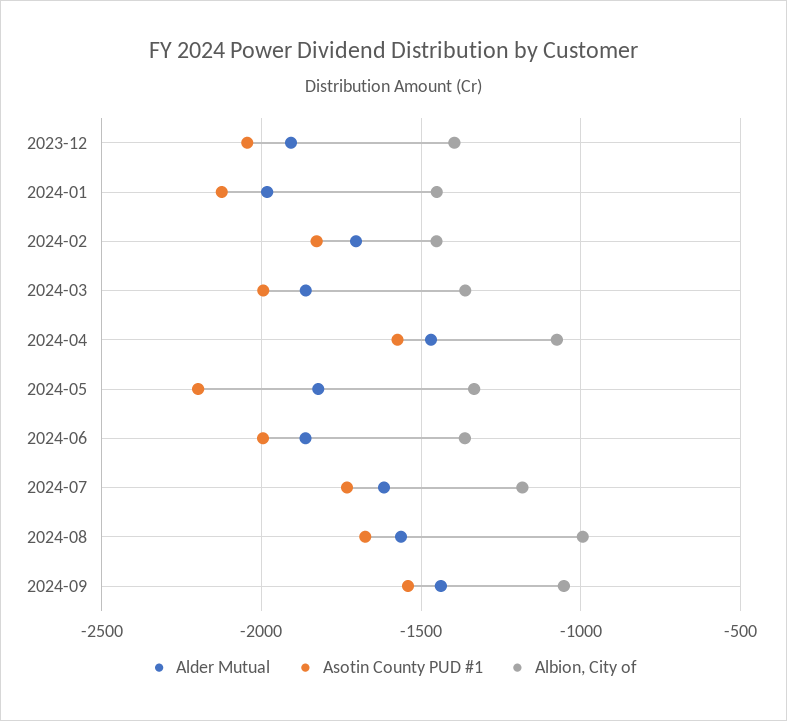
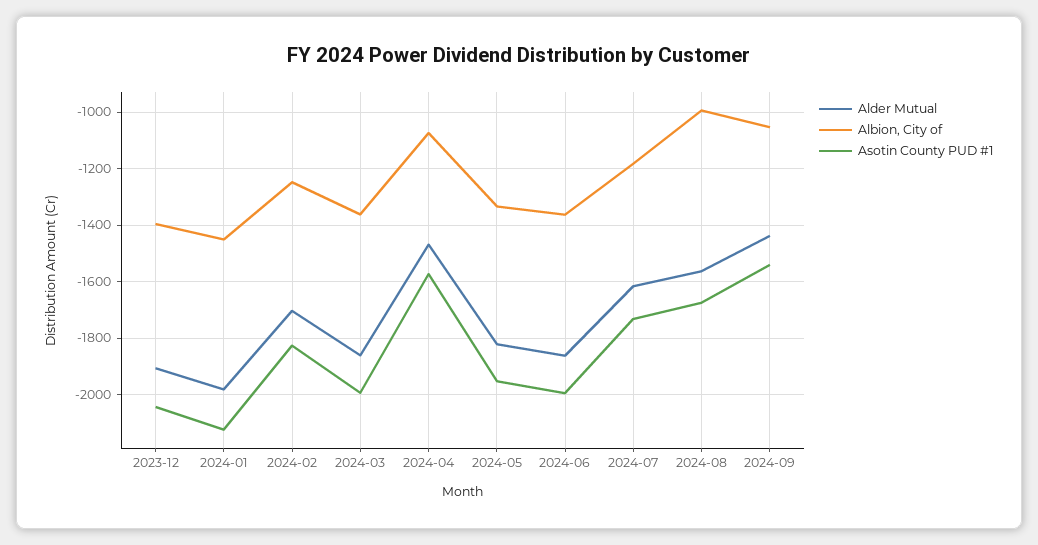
Albion, City of, 2024-02: -1450 -> -1250
Asotin County PUD #1, 2024-05: -2200 -> -1950

